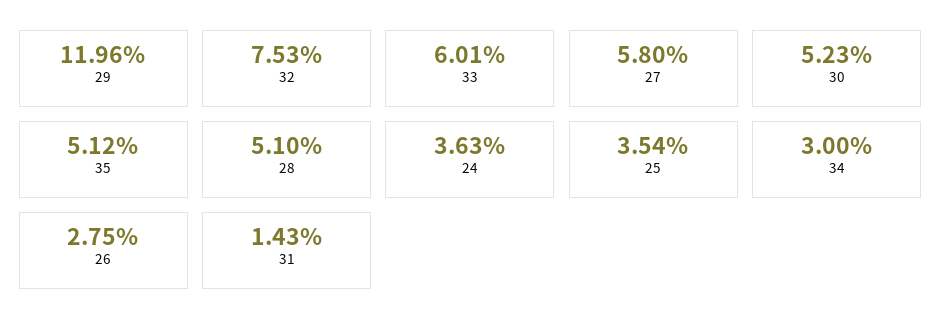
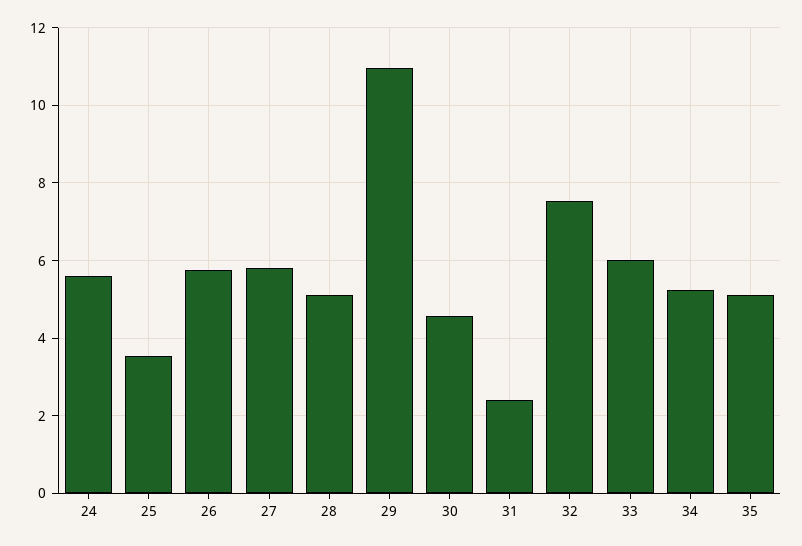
29: 11.96 -> 11
30: 5.23 -> 4.6
24: 3.63 -> 5.6
34: 3 -> 5.2
26: 2.75 -> 5.8
31: 1.43 -> 2.4

